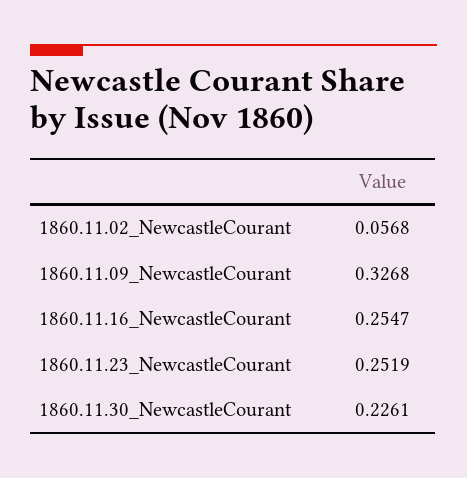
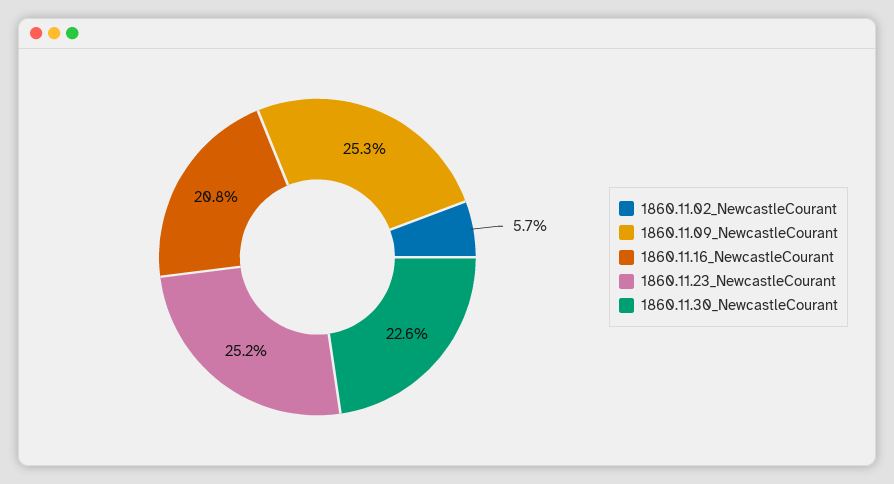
1860.11.09_NewcastleCourant: 0.3268 -> 0.253
1860.11.16_NewcastleCourant: 0.2547 -> 0.208

